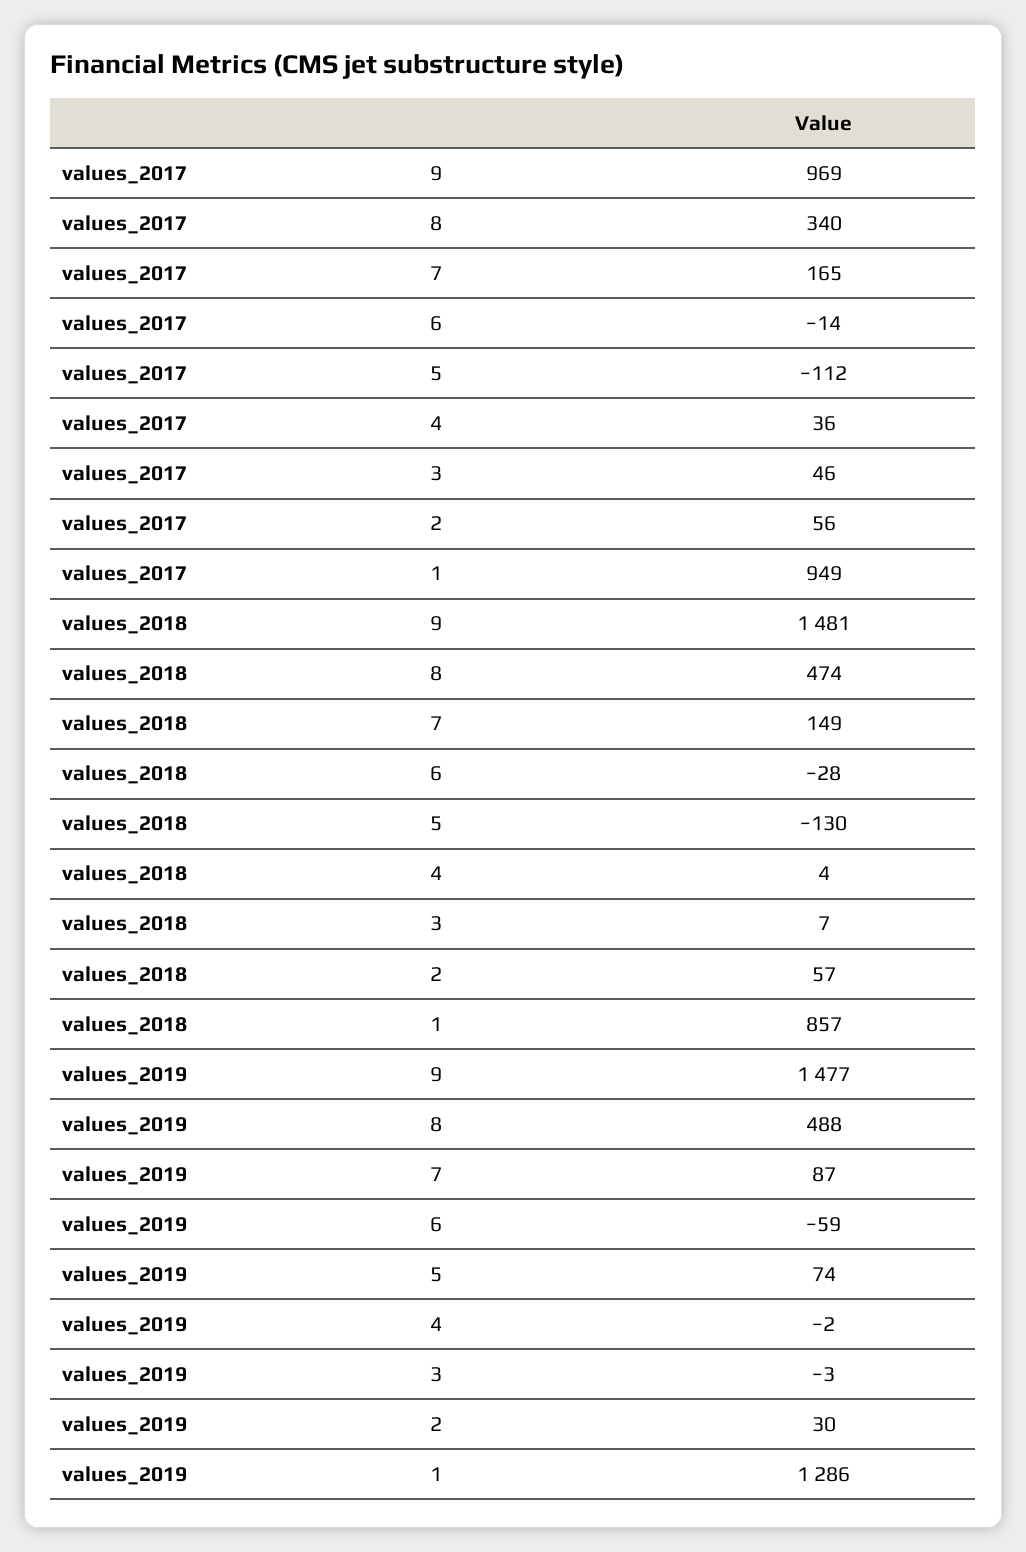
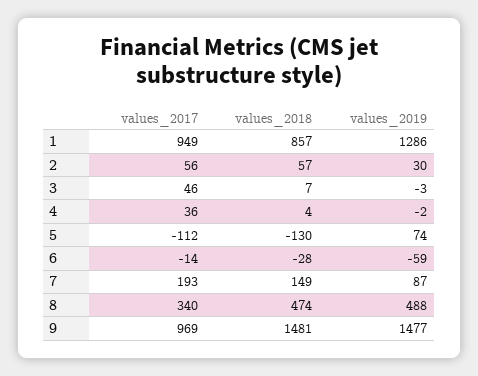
values_2017, 7: 165 -> 193

